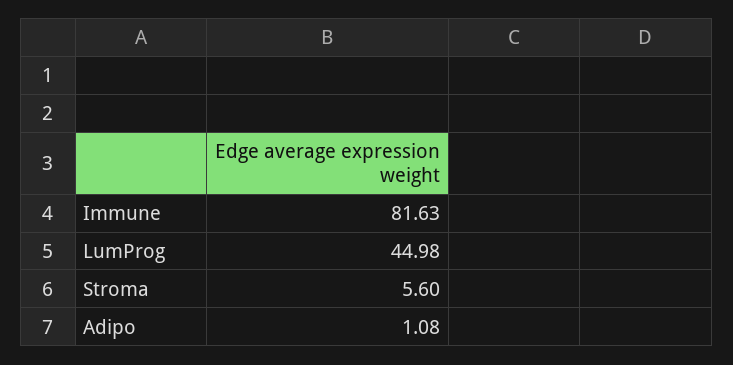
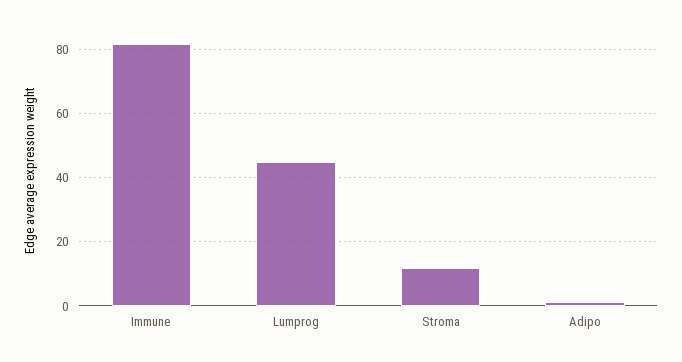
Stroma: 5.6 -> 12

